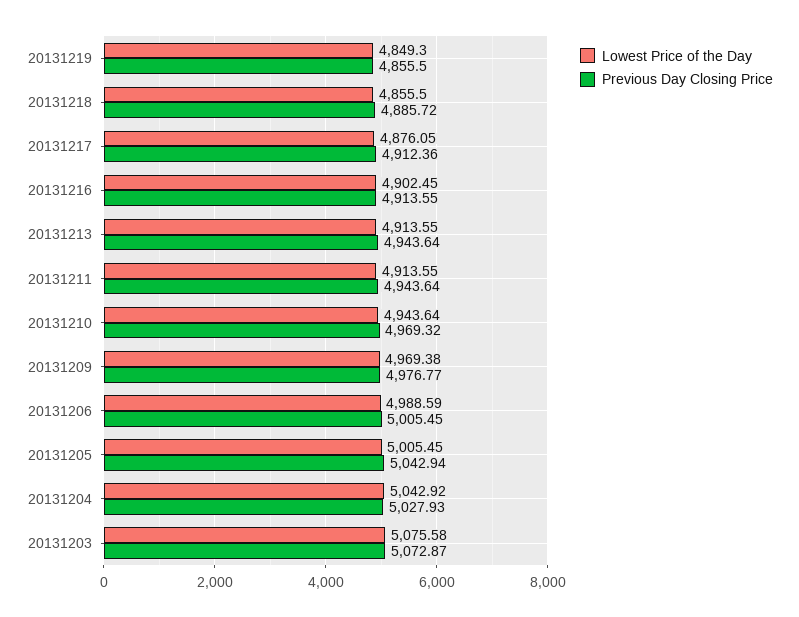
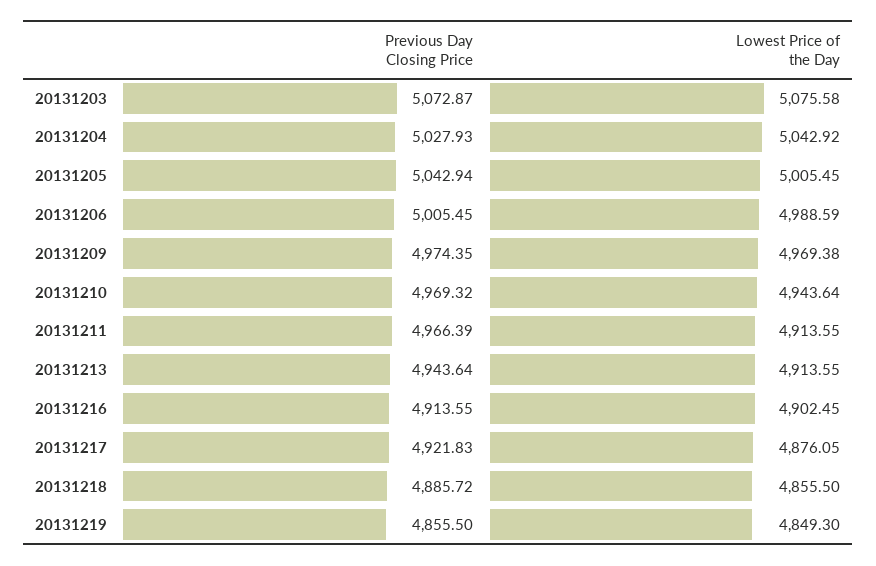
Previous Day Closing Price, 20131217: 4912.36 -> 4921.83
Previous Day Closing Price, 20131211: 4943.64 -> 4966.39
Previous Day Closing Price, 20131209: 4976.77 -> 4974.35

